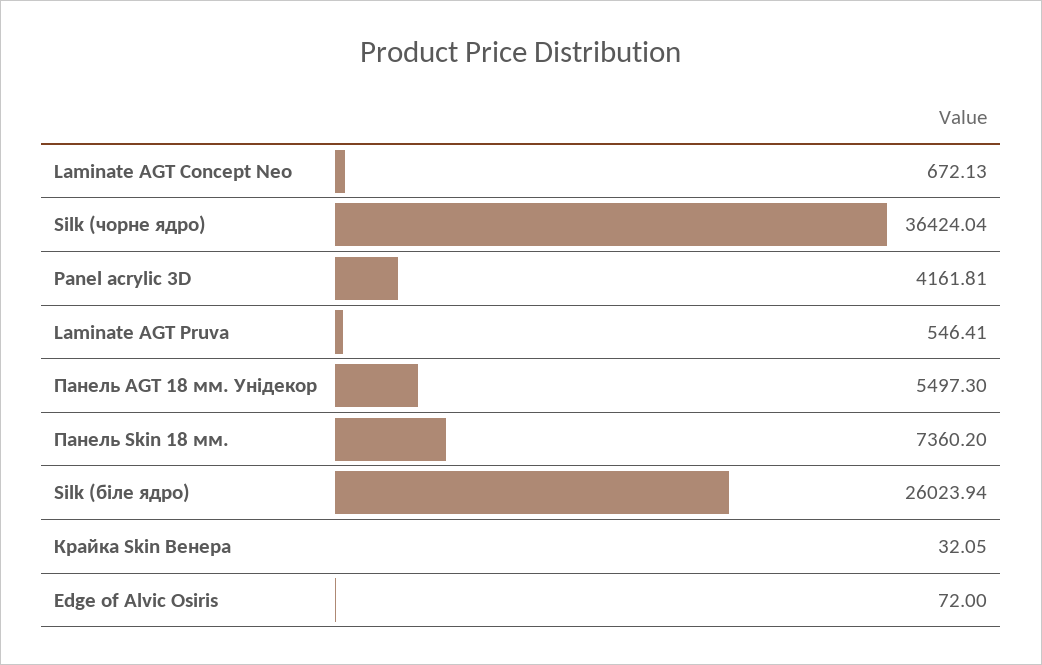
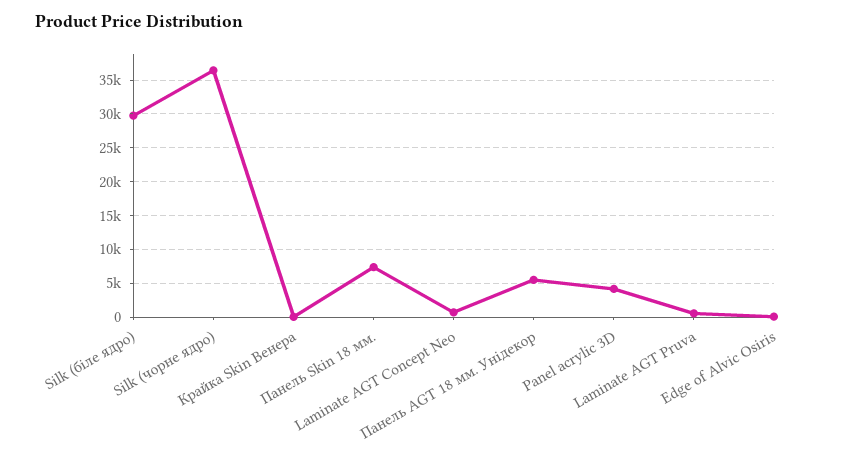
Silk (біле ядро): 26023.94 -> 30000

